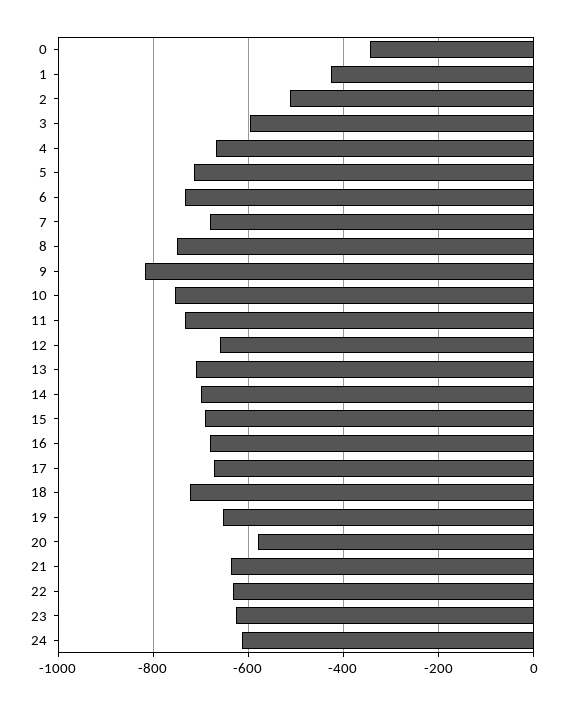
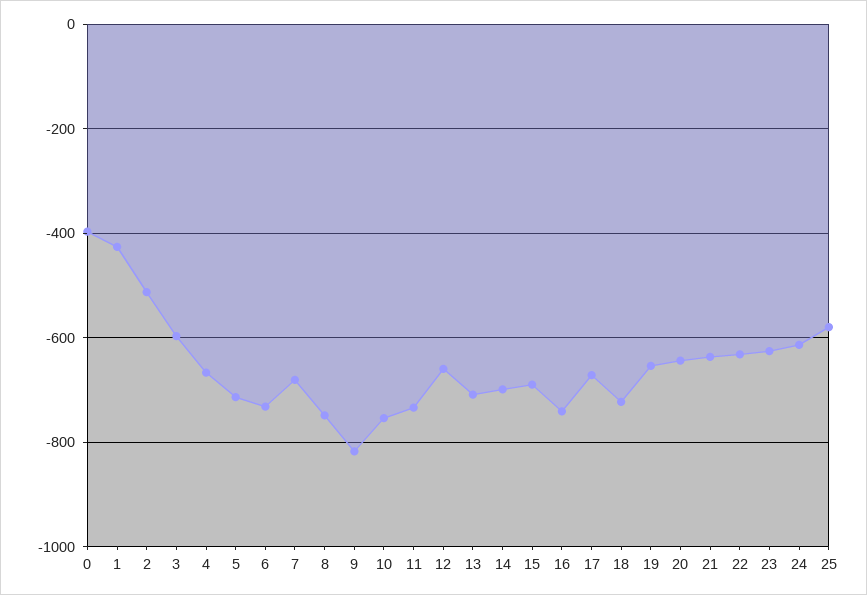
0: -340 -> -400
16: -680 -> -740
20: -580 -> -640
25: none -> -580

